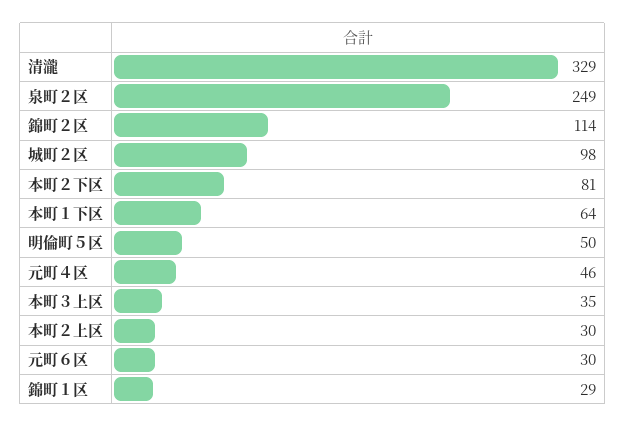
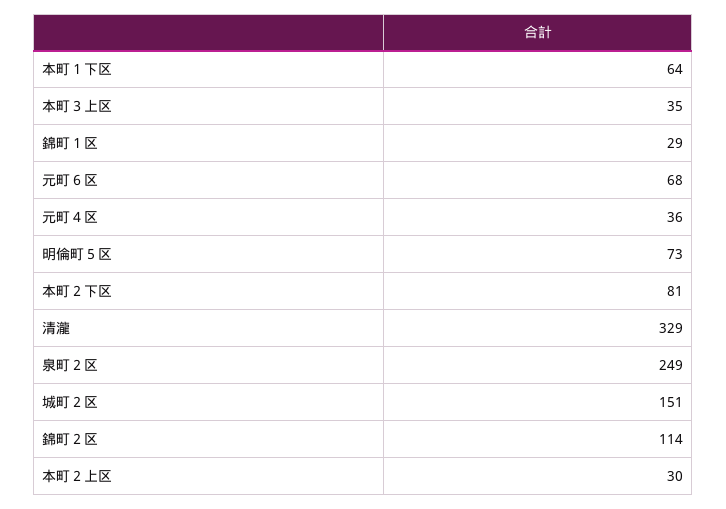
城町２区: 98 -> 151
明倫町５区: 50 -> 73
元町４区: 46 -> 36
元町６区: 30 -> 68

